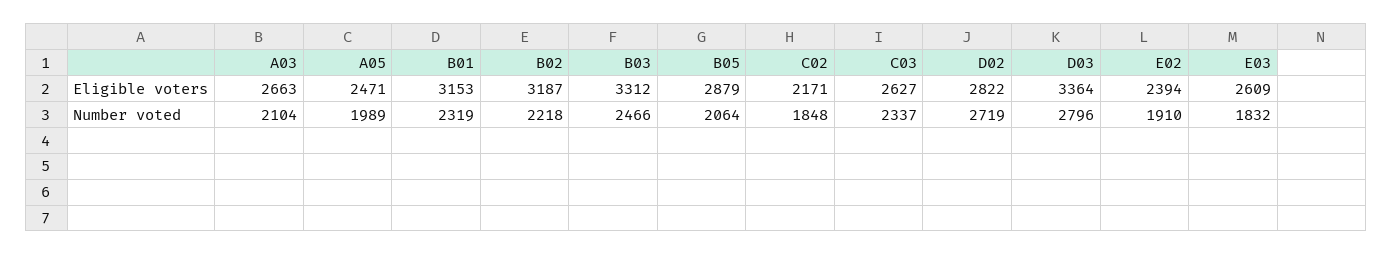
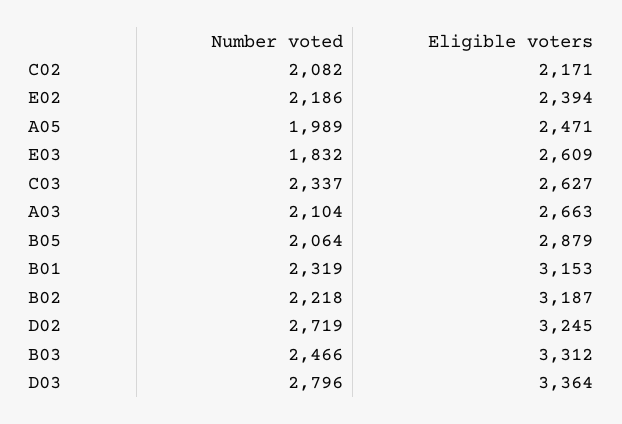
D02, Eligible voters: 2822 -> 3245
C02, Number voted: 1848 -> 2082
E02, Number voted: 1910 -> 2186

